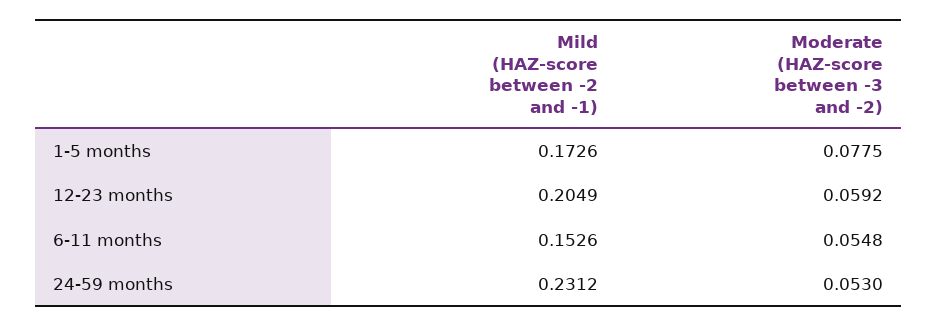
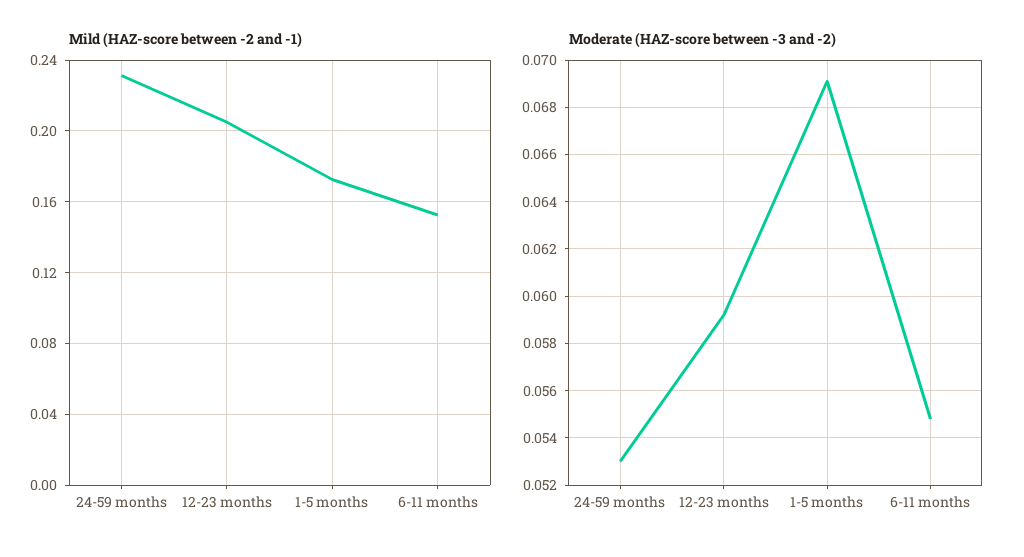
Moderate (HAZ-score between -3 and -2), 1-5 months: 0.0775 -> 0.069

